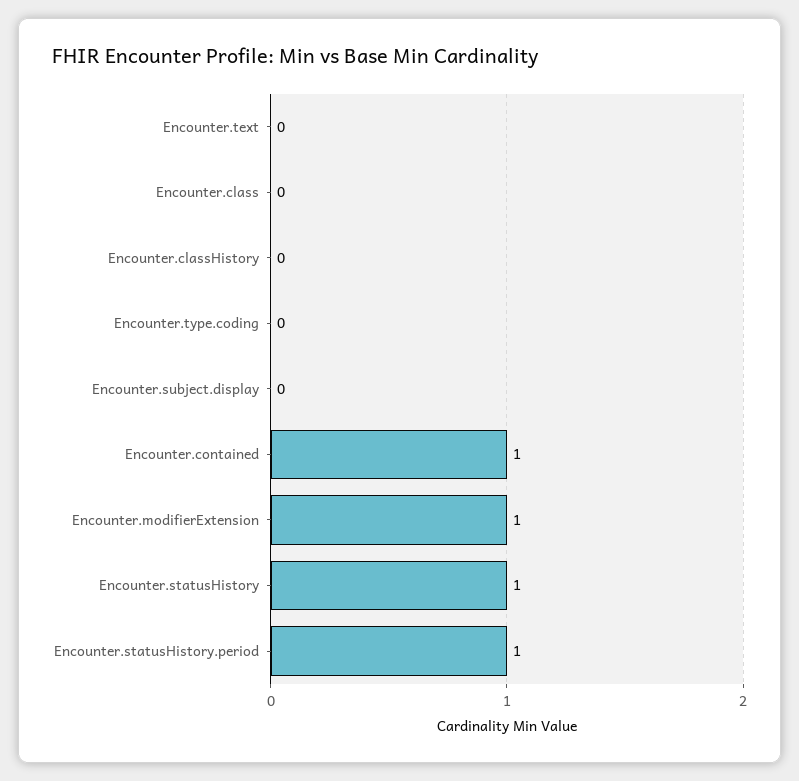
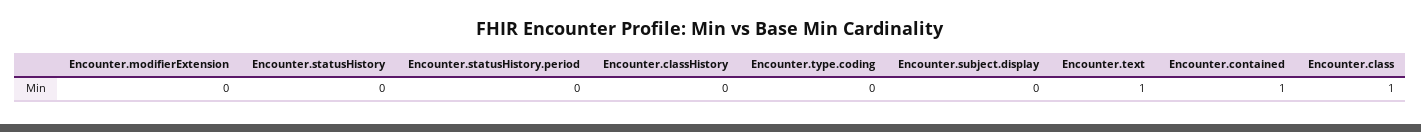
Encounter.text: 0 -> 1
Encounter.class: 0 -> 1
Encounter.modifierExtension: 1 -> 0
Encounter.statusHistory: 1 -> 0
Encounter.statusHistory.period: 1 -> 0

